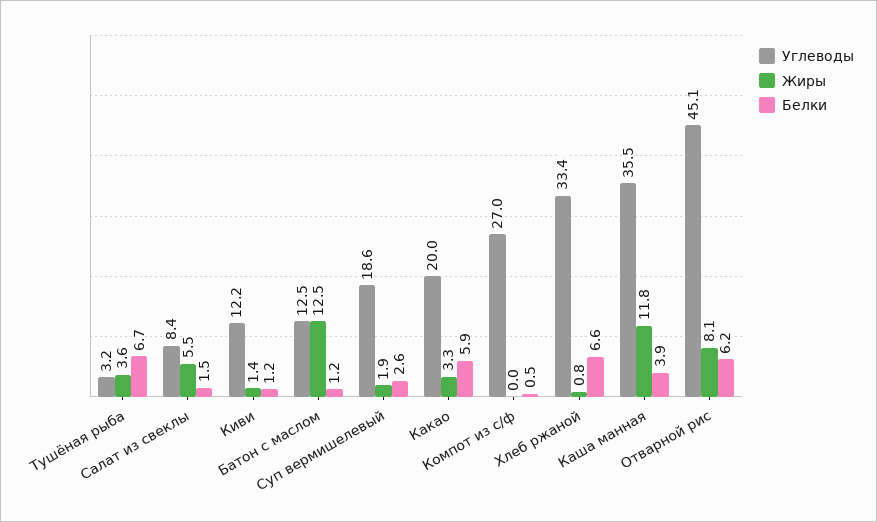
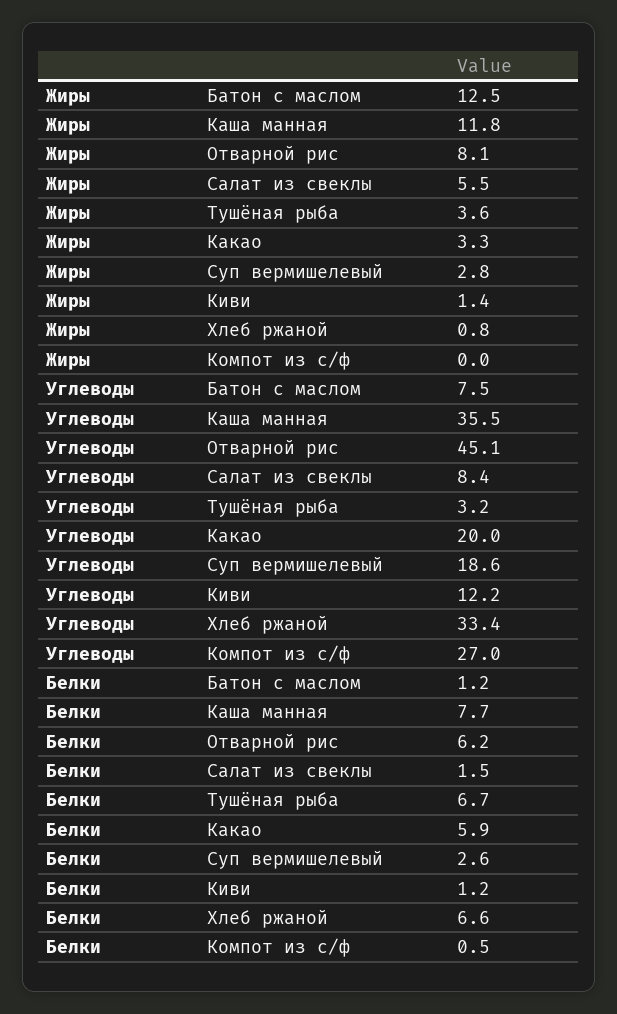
Углеводы, Батон с маслом: 12.5 -> 7.5
Жиры, Суп вермишелевый: 1.9 -> 2.8
Белки, Каша манная: 3.9 -> 7.7

